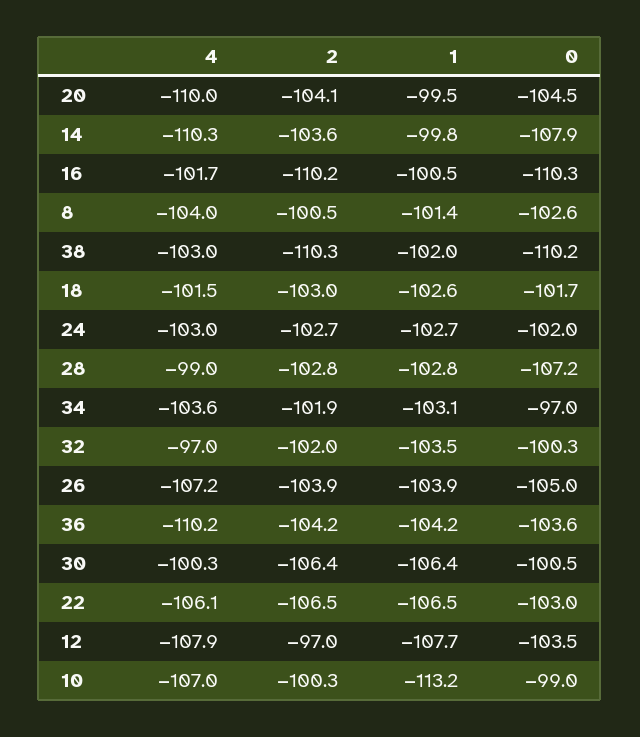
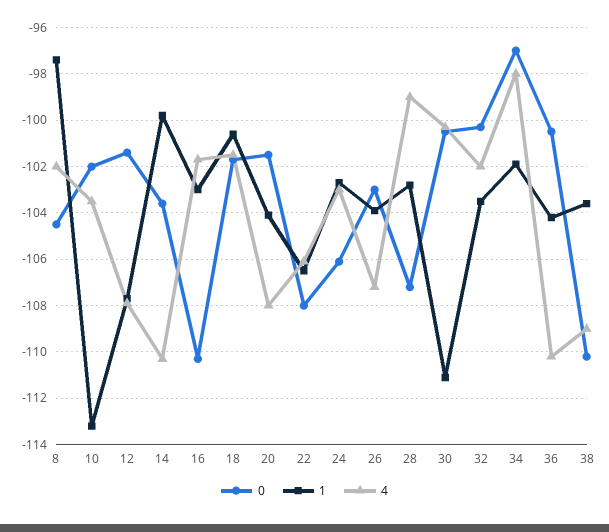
4, 20: -110 -> -108
2, 20: -104.1 -> none
1, 20: -99.5 -> -104
0, 20: -104.5 -> -101.5
2, 14: -103.6 -> none
0, 14: -107.9 -> -103.5
2, 16: -110.2 -> none
1, 16: -100.5 -> -103
4, 8: -104 -> -102
2, 8: -100.5 -> none
1, 8: -101.4 -> -97.5
0, 8: -102.6 -> -104.5
4, 38: -103 -> -109
2, 38: -110.3 -> none
1, 38: -102 -> -103.5
2, 18: -103 -> none
1, 18: -102.6 -> -100.5
2, 24: -102.7 -> none
0, 24: -102 -> -106
2, 28: -102.8 -> none
4, 34: -103.6 -> -98
2, 34: -101.9 -> none
1, 34: -103.1 -> -102
4, 32: -97 -> -102
2, 32: -102 -> none
2, 26: -103.9 -> none
0, 26: -105 -> -103
2, 36: -104.2 -> none
0, 36: -103.6 -> -100.5
2, 30: -106.4 -> none
1, 30: -106.4 -> -111
2, 22: -106.5 -> none
0, 22: -103 -> -108
2, 12: -97 -> none
0, 12: -103.5 -> -101.5
4, 10: -107 -> -103.5
2, 10: -100.3 -> none
0, 10: -99 -> -102

